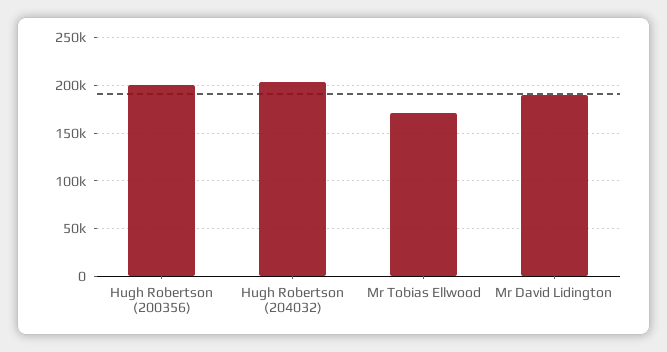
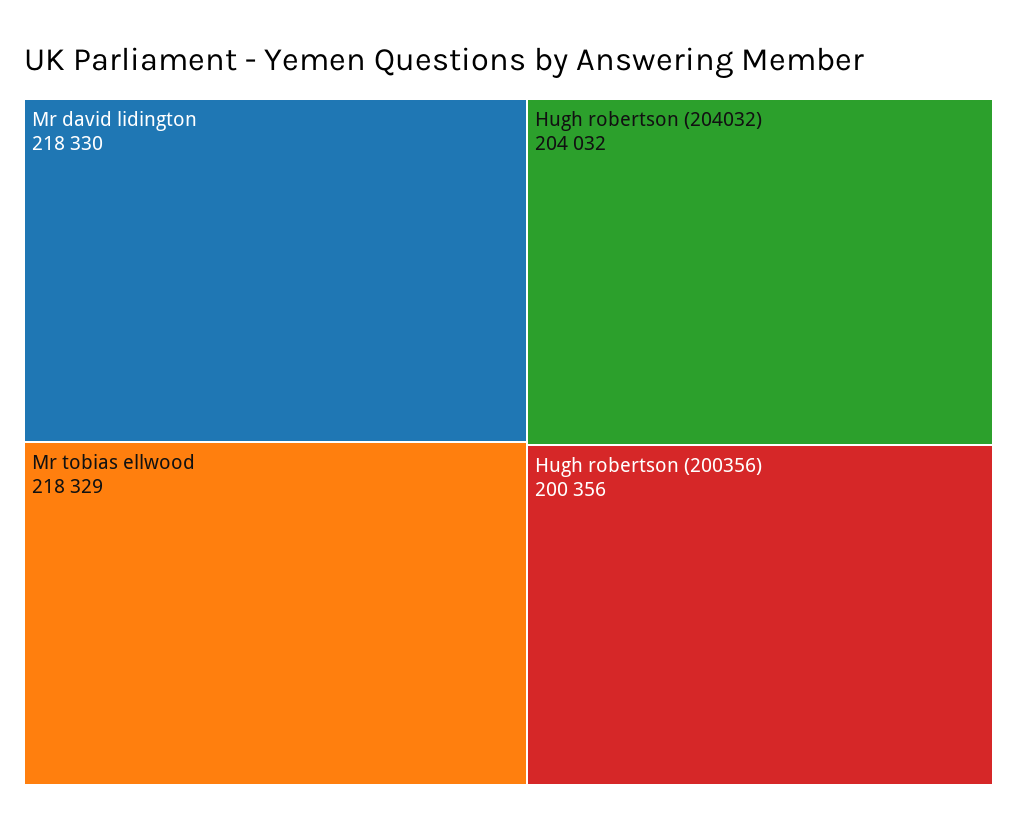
Mr Tobias Ellwood: 170000 -> 218329
Mr David Lidington: 190000 -> 218330

